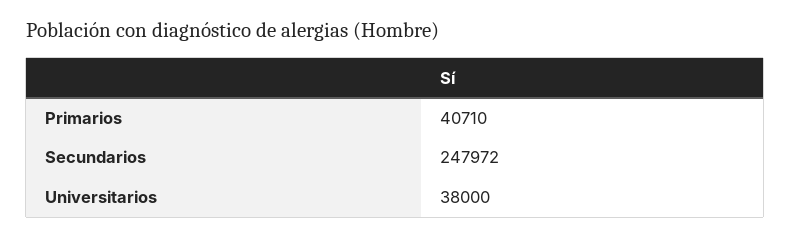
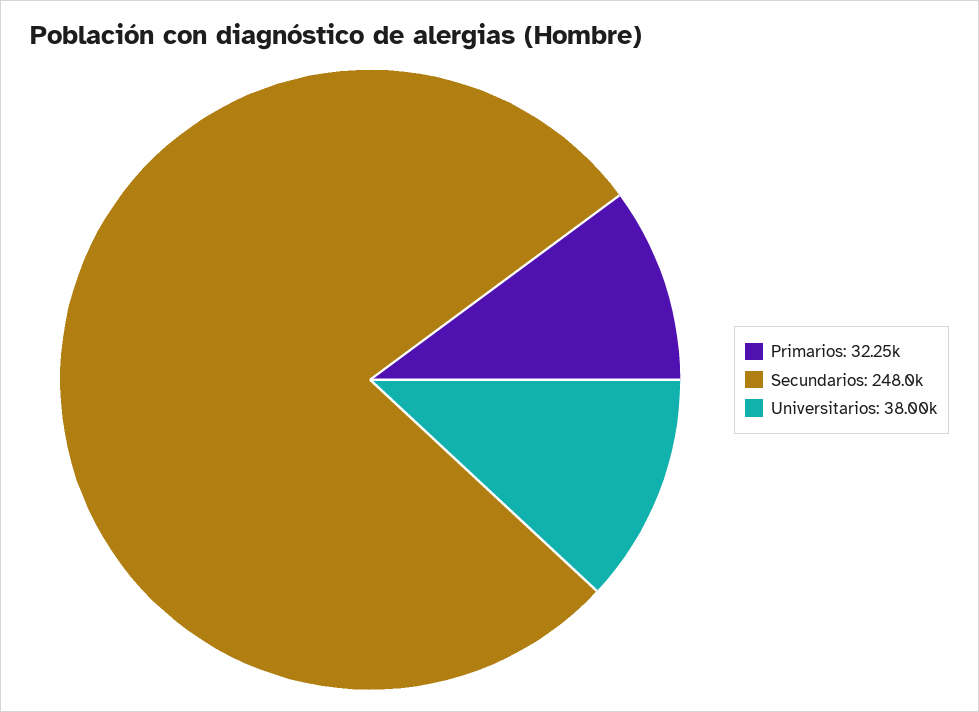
Primarios: 40710 -> 32250

